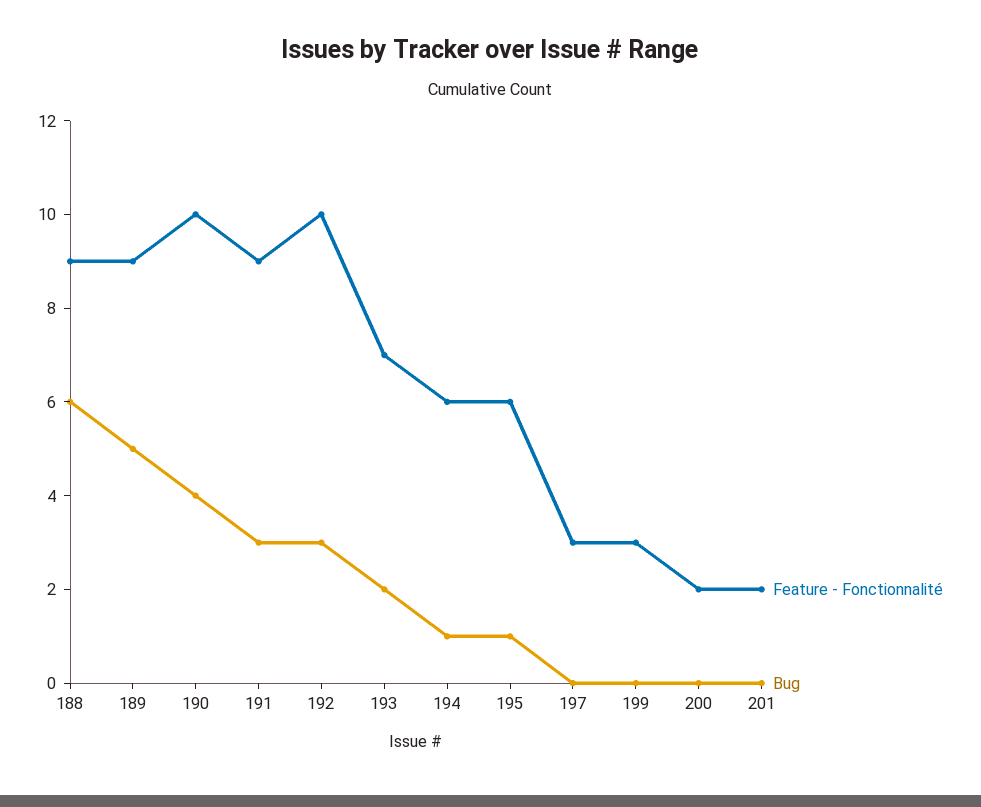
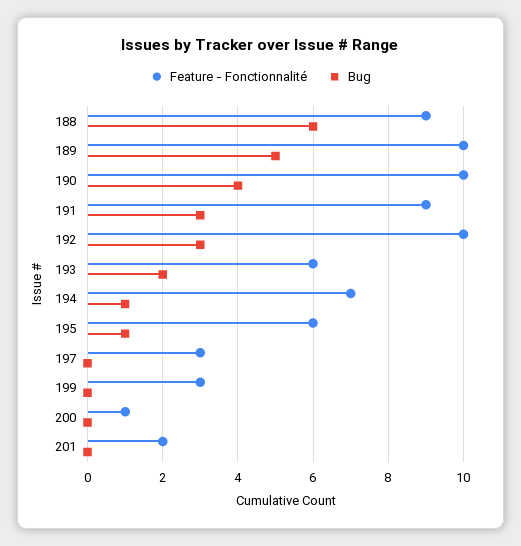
Feature - Fonctionnalité, 189: 9 -> 10
Feature - Fonctionnalité, 193: 7 -> 6
Feature - Fonctionnalité, 194: 6 -> 7
Feature - Fonctionnalité, 200: 2 -> 1

